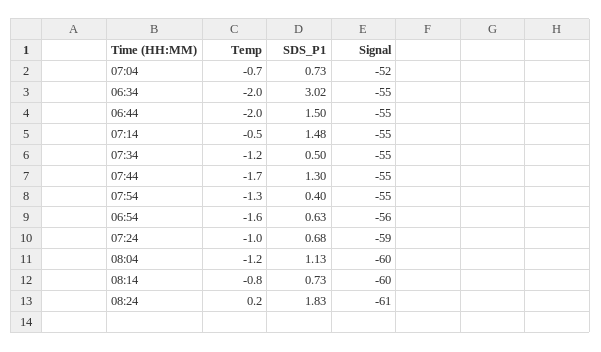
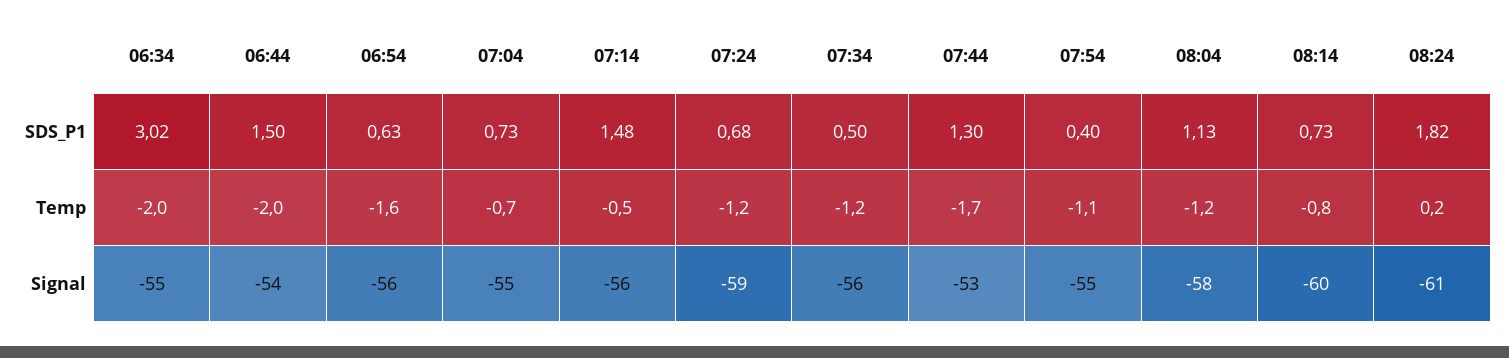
Signal, 07:04: -52 -> -55
Signal, 06:44: -55 -> -54
Signal, 07:14: -55 -> -56
Signal, 07:34: -55 -> -56
Signal, 07:44: -55 -> -53
Temp, 07:54: -1.3 -> -1.1
Temp, 07:24: -1 -> -1.2
Signal, 08:04: -60 -> -58
SDS_P1, 08:24: 1.83 -> 1.82

